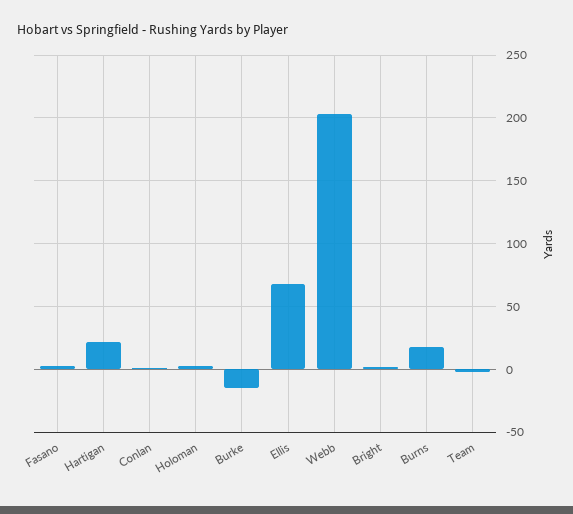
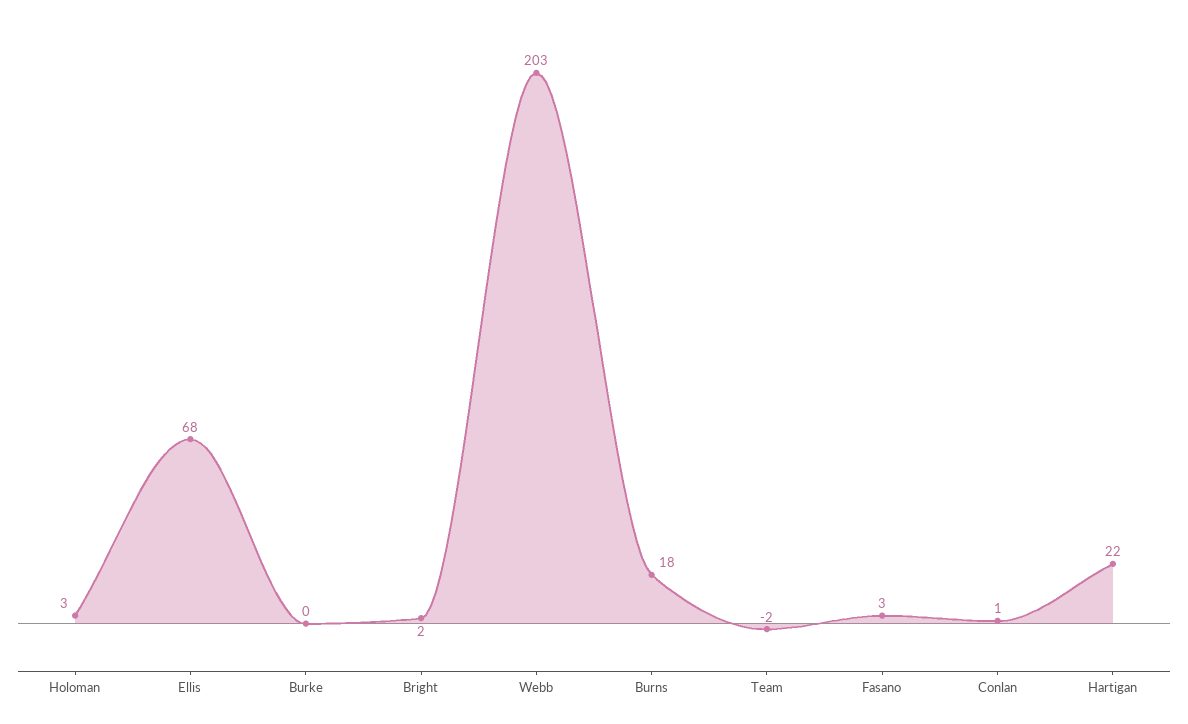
Burke: -15 -> 0

